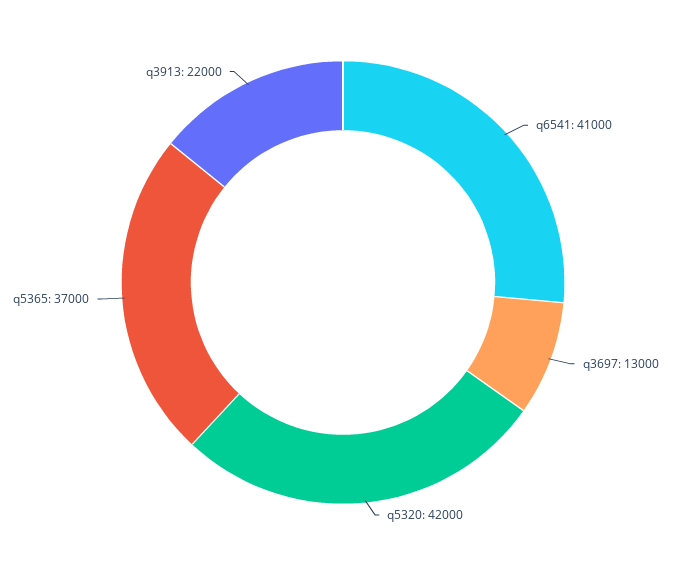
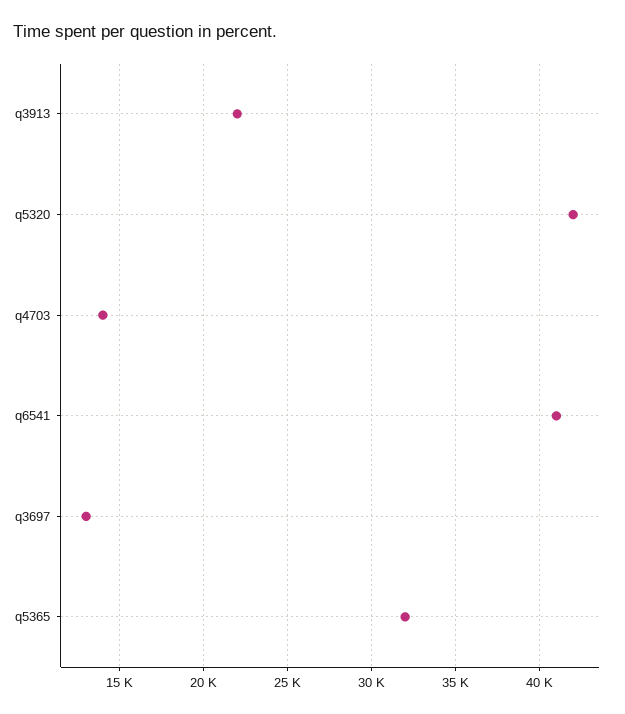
q5365: 37000 -> 32000
q4703: none -> 14000

